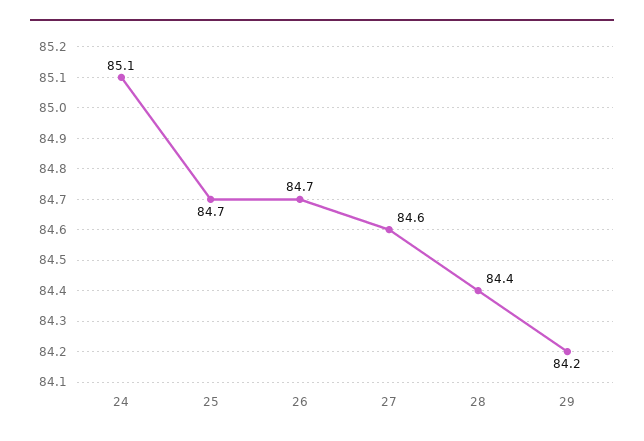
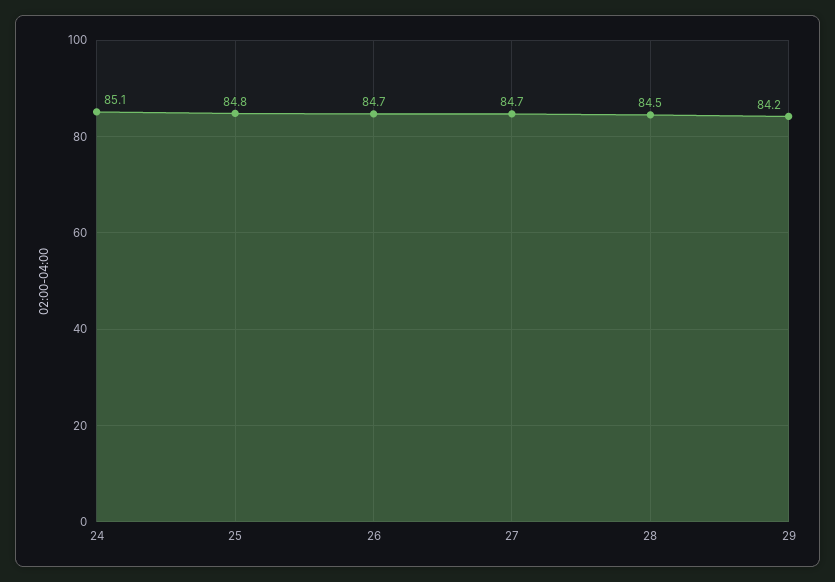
25: 84.7 -> 84.8
27: 84.6 -> 84.7
28: 84.4 -> 84.5

